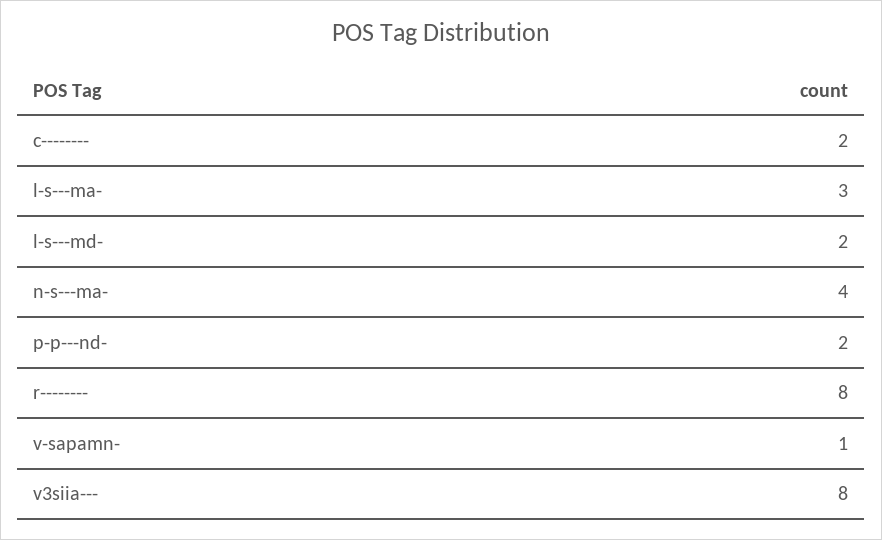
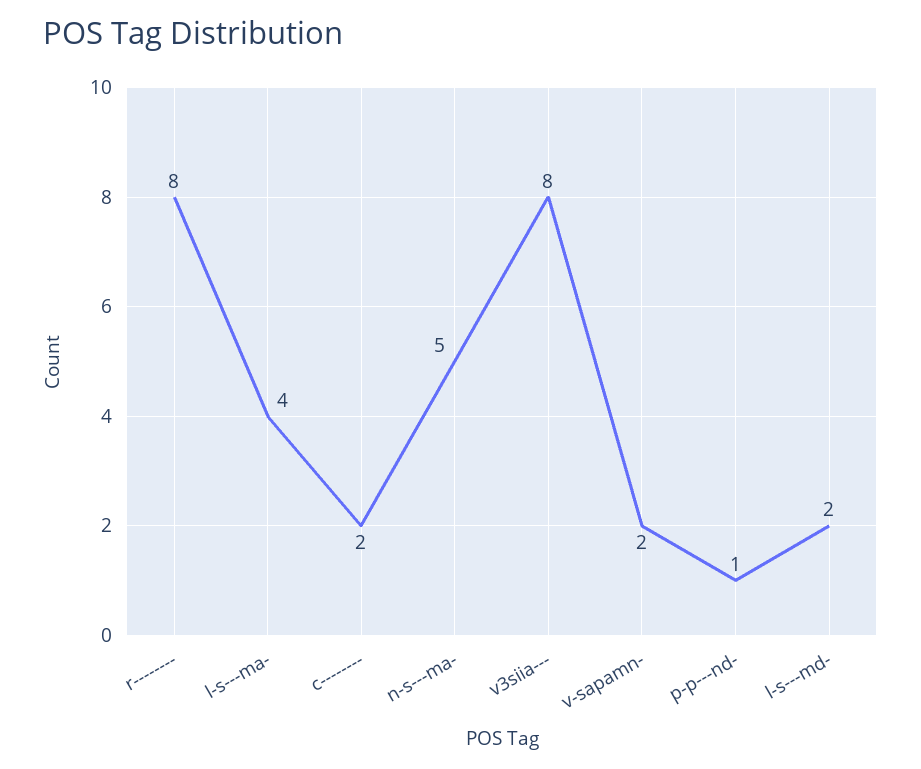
l-s---ma-: 3 -> 4
n-s---ma-: 4 -> 5
p-p---nd-: 2 -> 1
v-sapamn-: 1 -> 2

